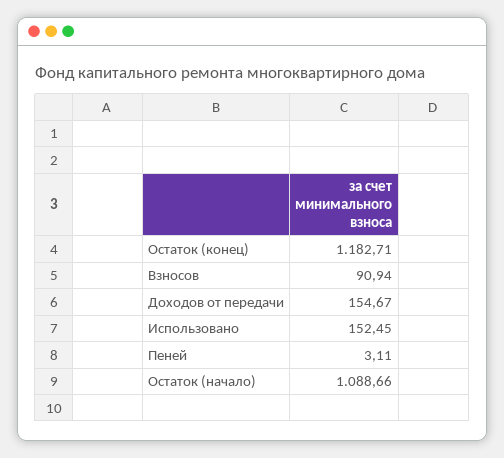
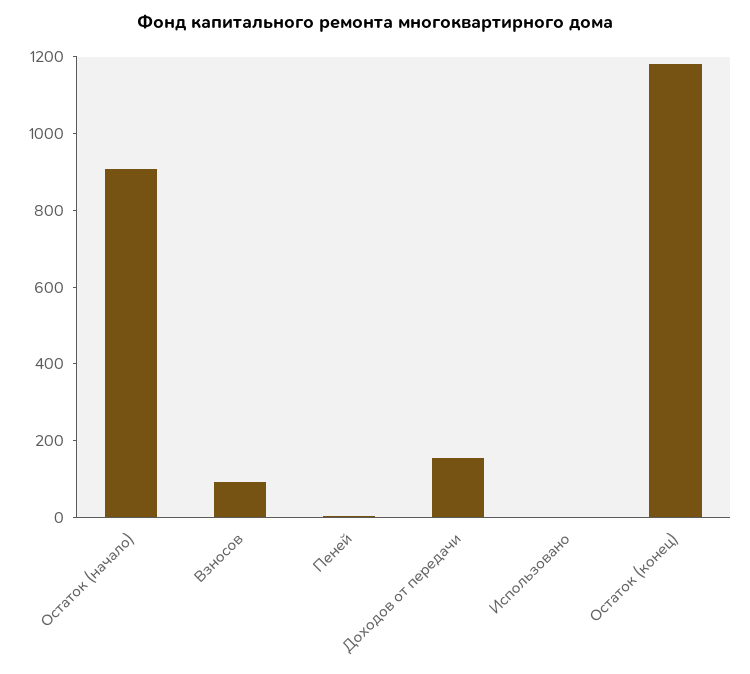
Использовано: 152.45 -> 0
Остаток (начало): 1088.66 -> 900

